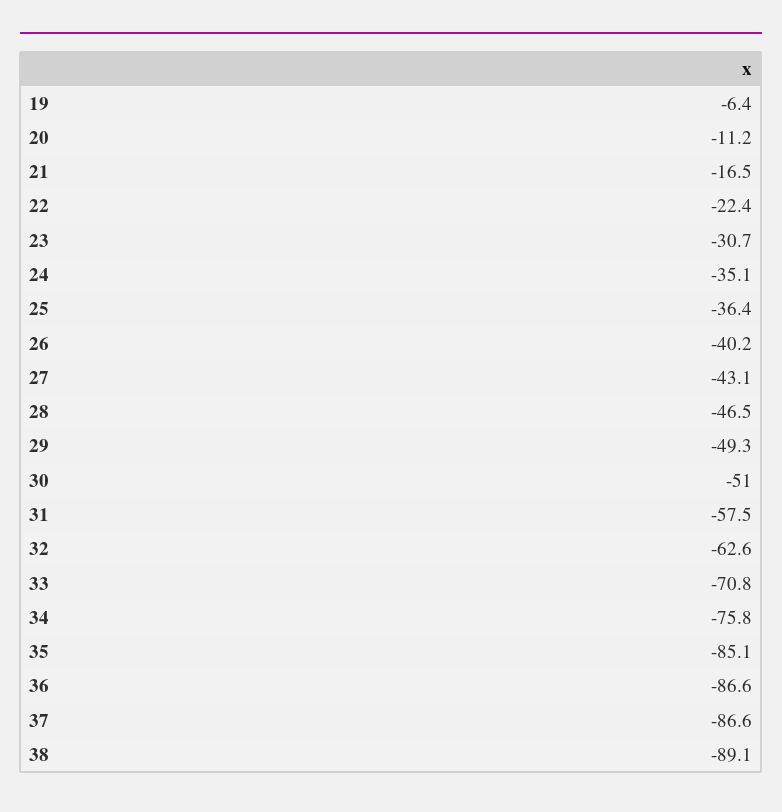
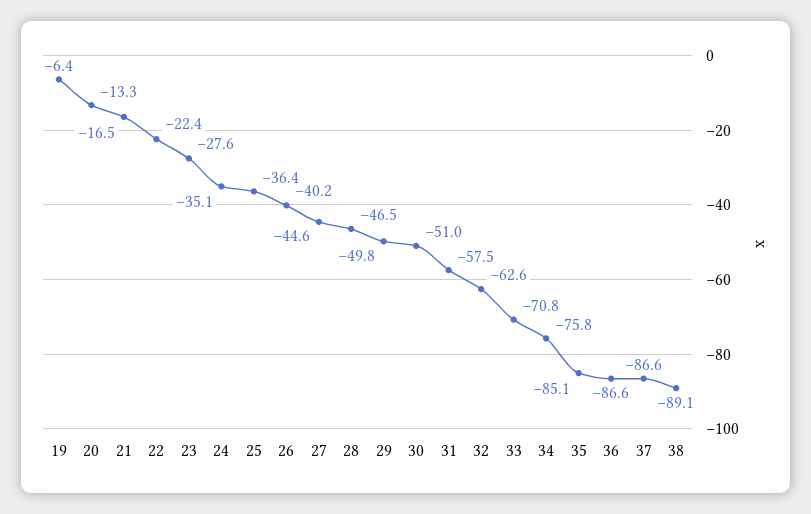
20: -11.2 -> -13.3
23: -30.7 -> -27.6
27: -43.1 -> -44.6
29: -49.3 -> -49.8

